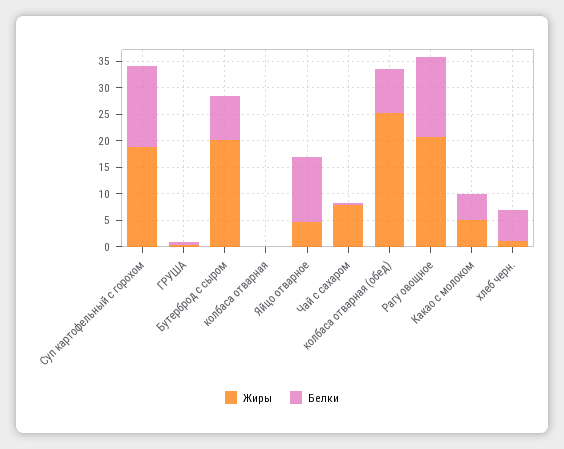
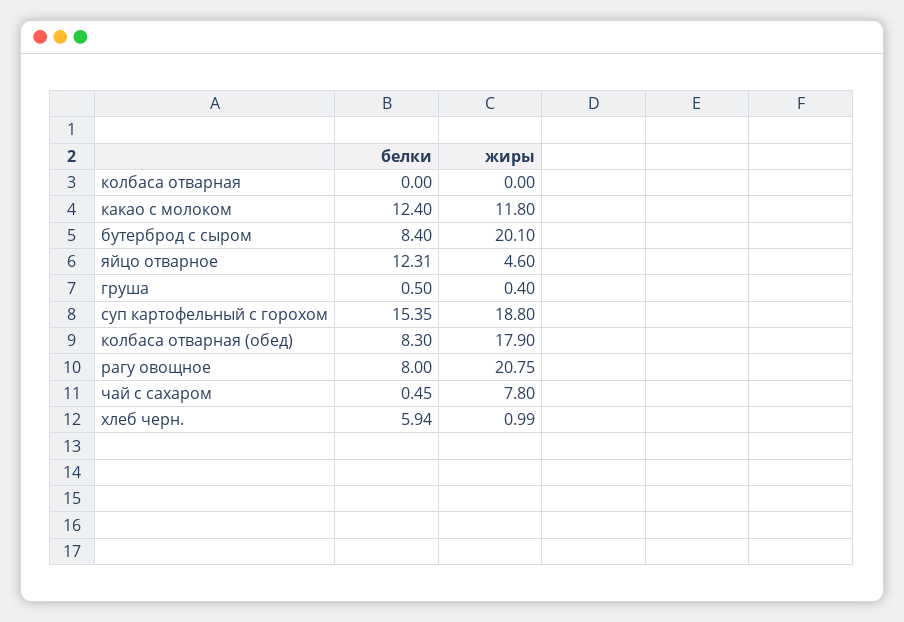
Жиры, колбаса отварная (обед): 25 -> 17.9
Белки, Рагу овощное: 15 -> 8
Жиры, Какао с молоком: 5 -> 11.8
Белки, Какао с молоком: 5 -> 12.4

